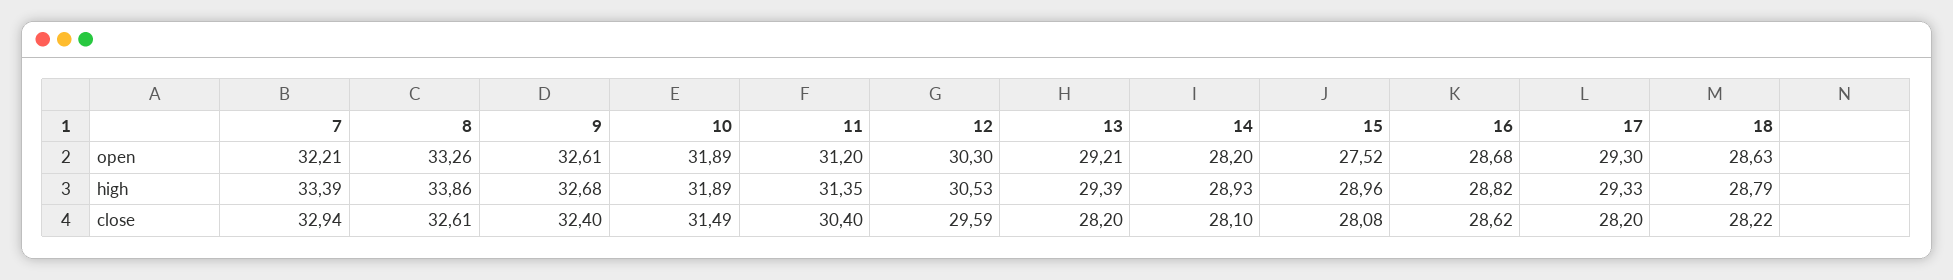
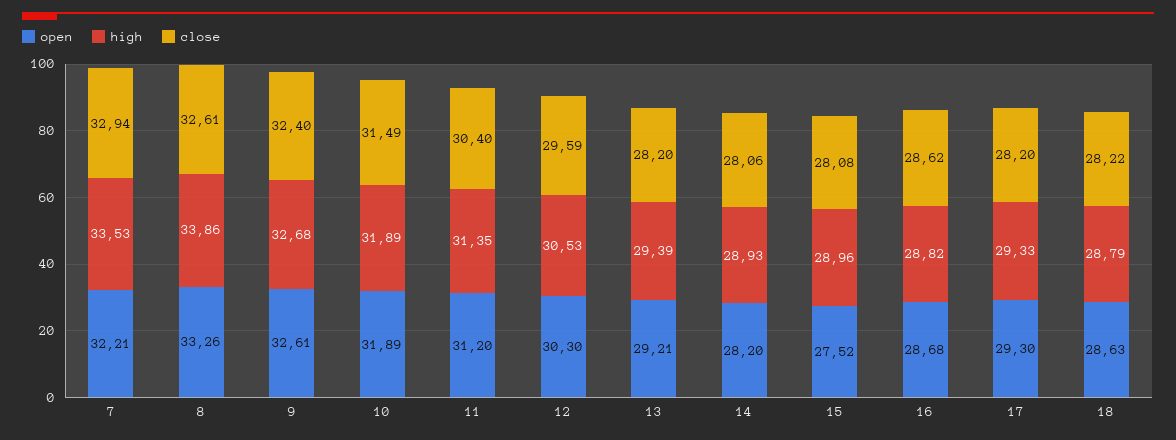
high, 7: 33.39 -> 33.53
close, 14: 28.1 -> 28.06

